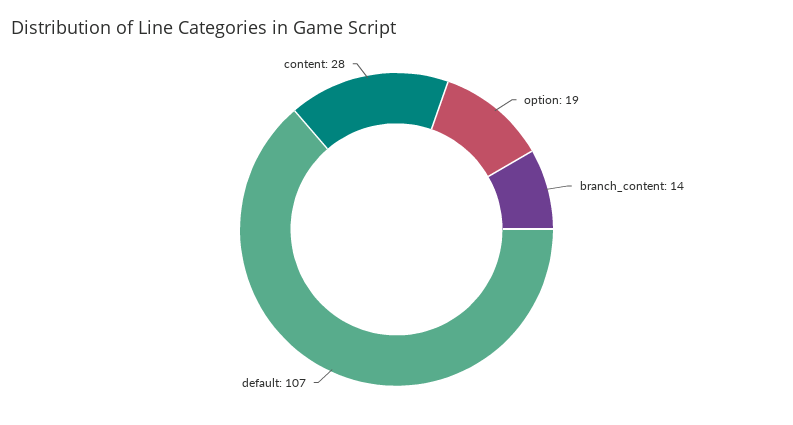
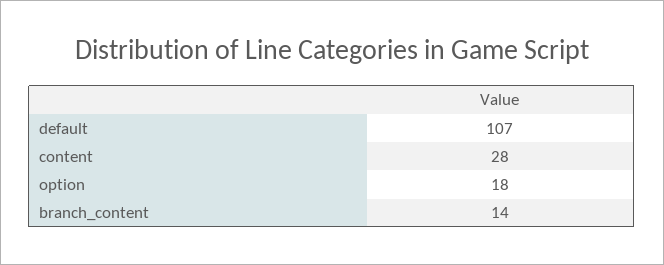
option: 19 -> 18

